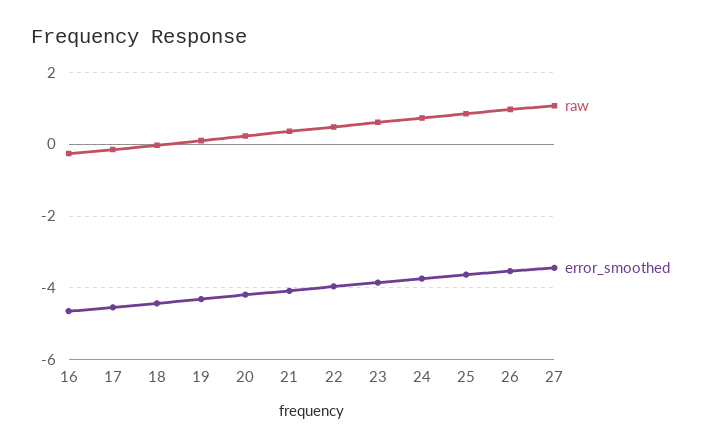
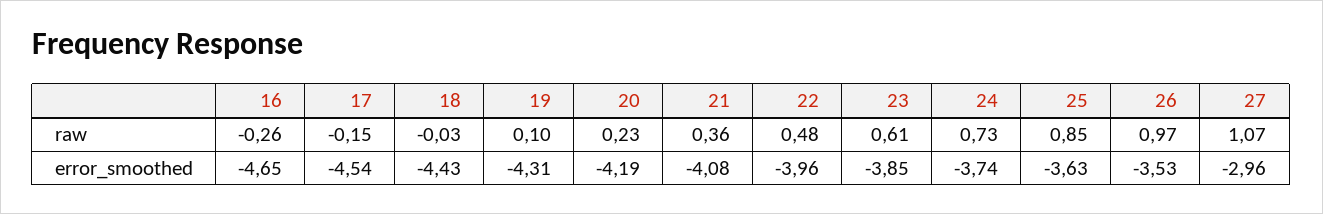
error_smoothed, 27: -3.4 -> -2.96

